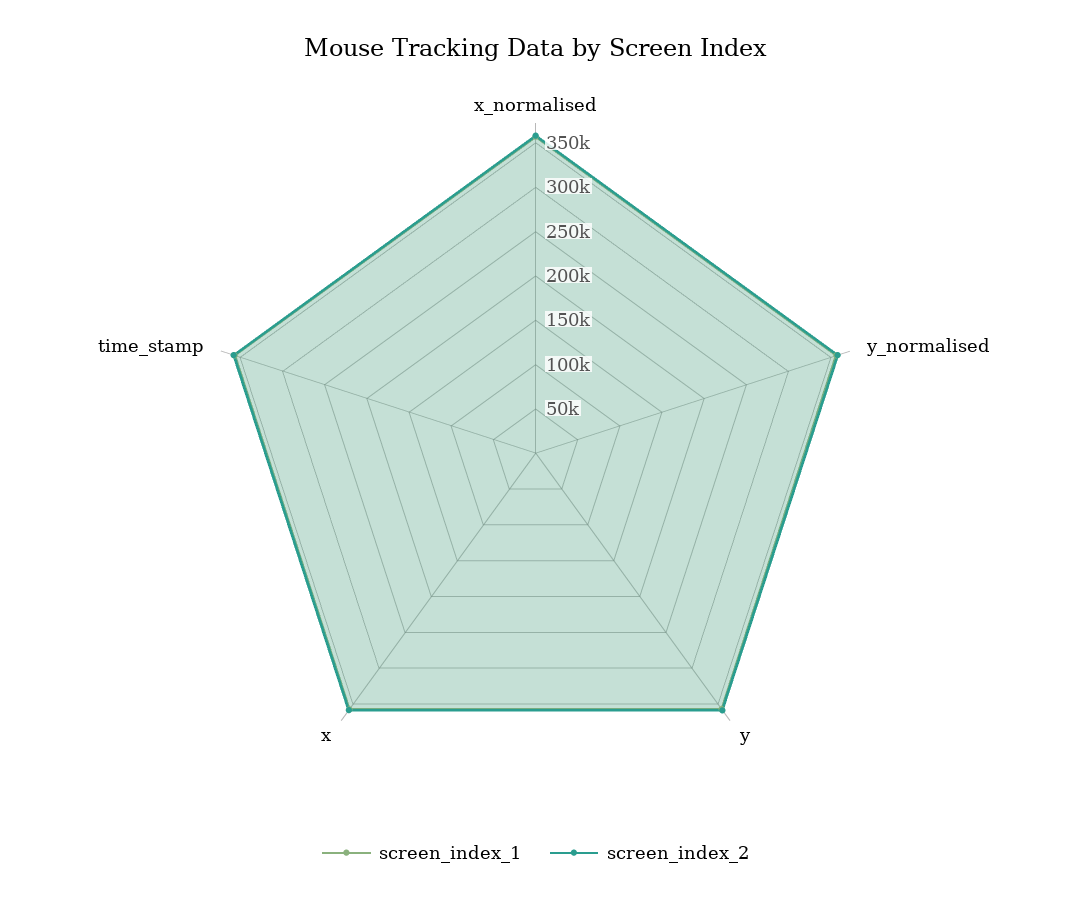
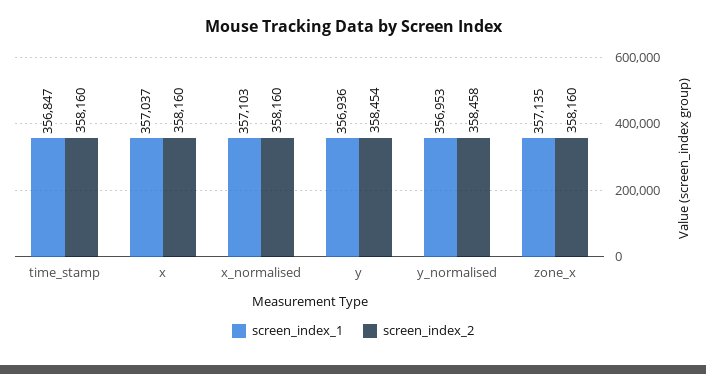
screen_index_1, zone_x: none -> 357135
screen_index_2, zone_x: none -> 358160

